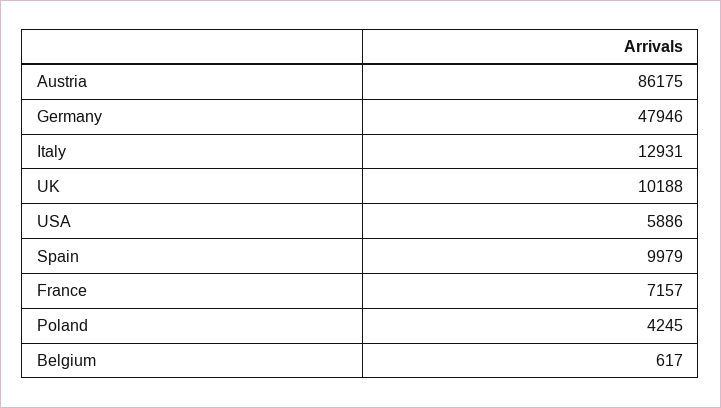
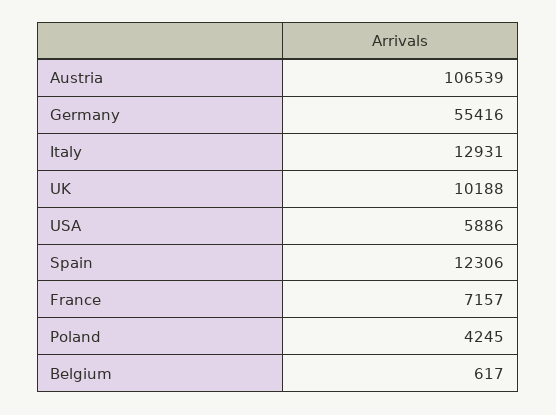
Austria: 86175 -> 106539
Germany: 47946 -> 55416
Spain: 9979 -> 12306

